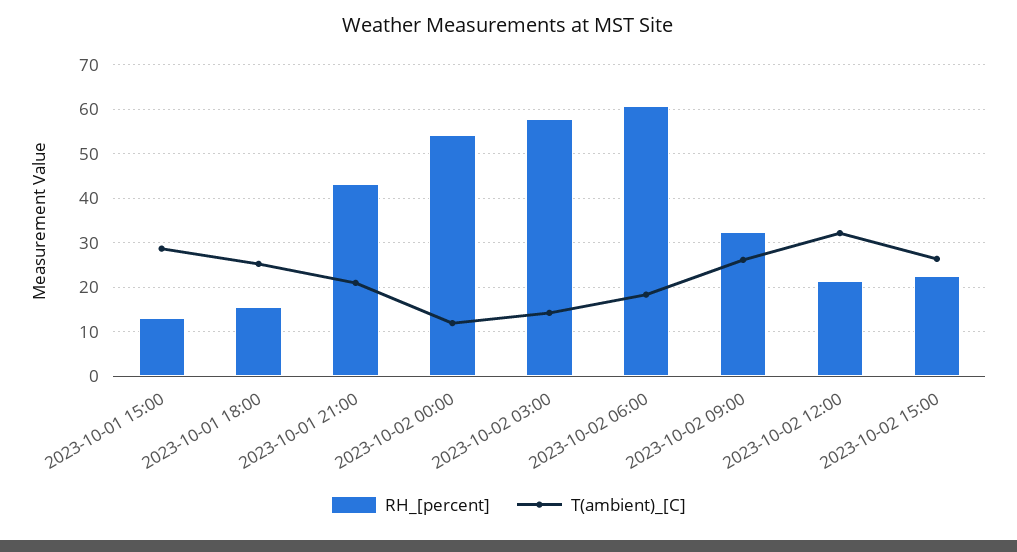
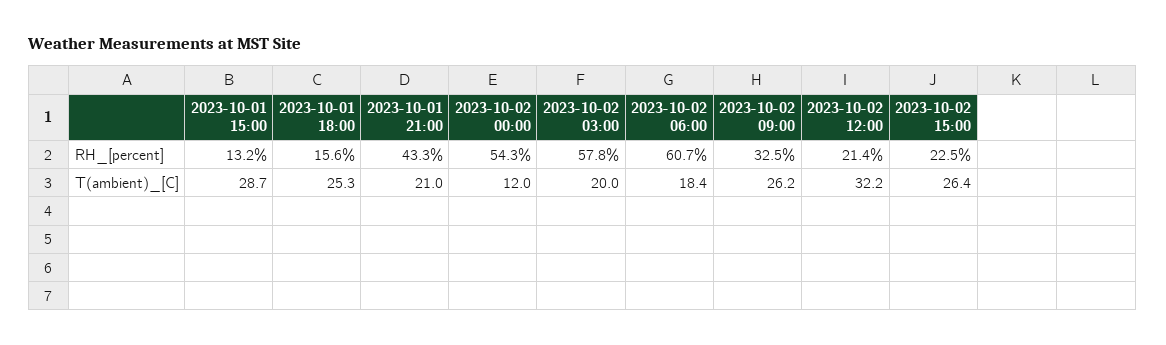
T(ambient)_[C], 2023-10-02 03:00: 14 -> 20

